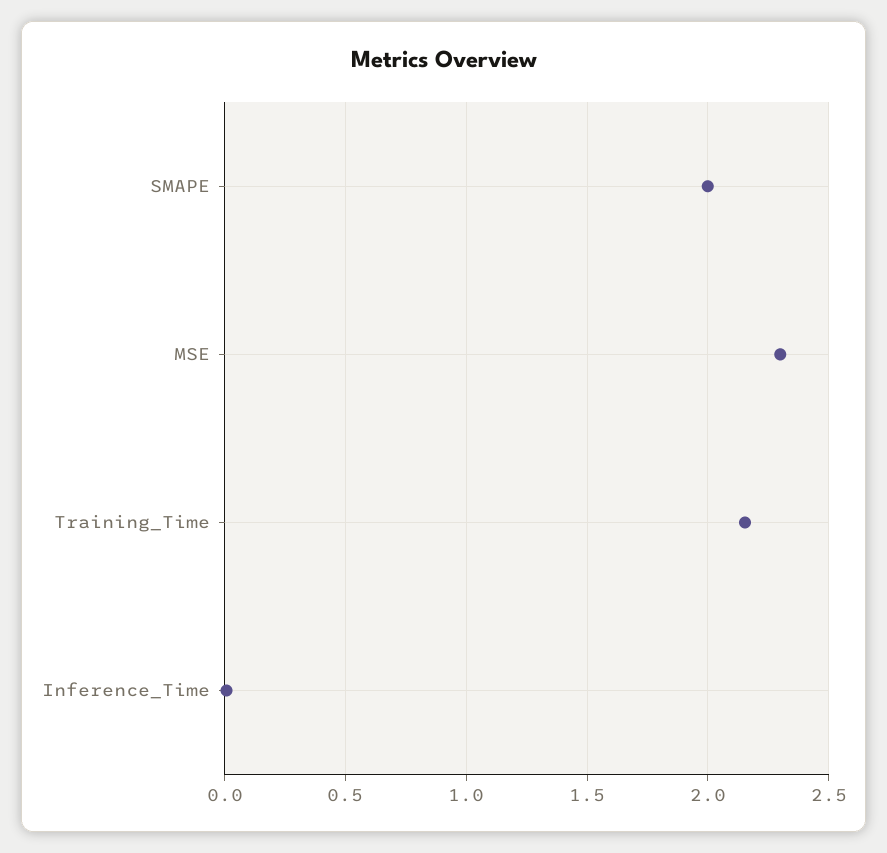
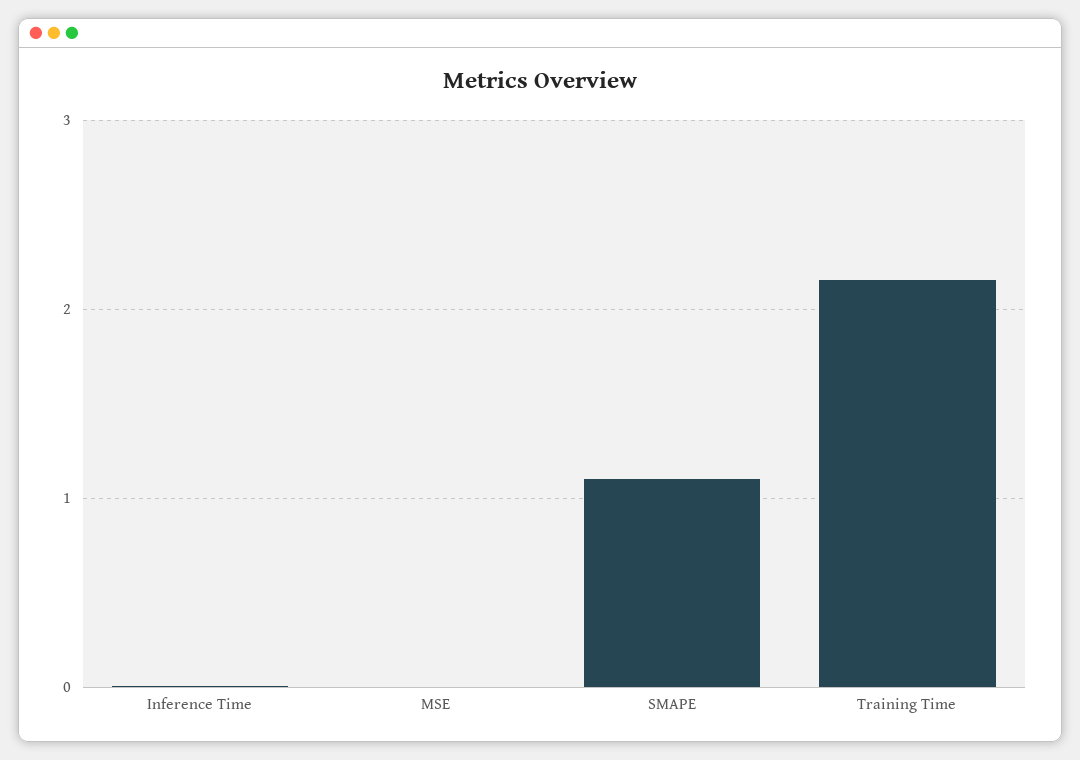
SMAPE: 2 -> 1.1
MSE: 2.3 -> 0

